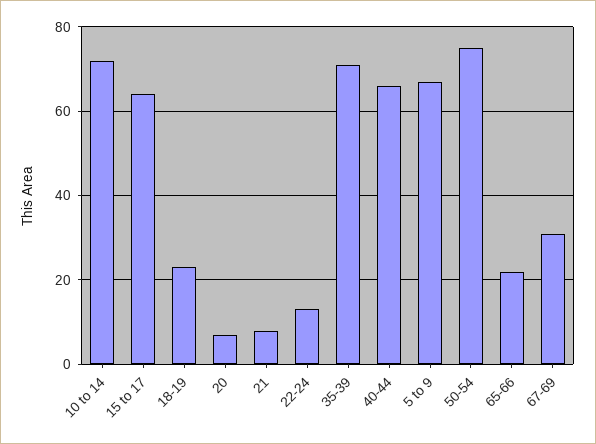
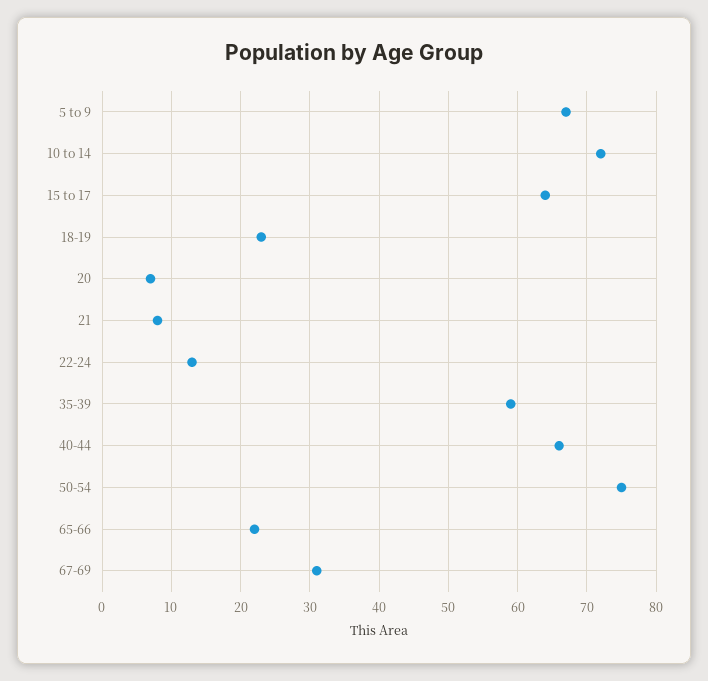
35-39: 70 -> 59

